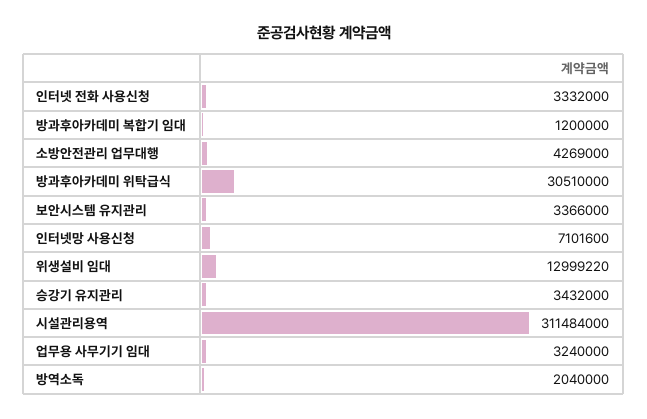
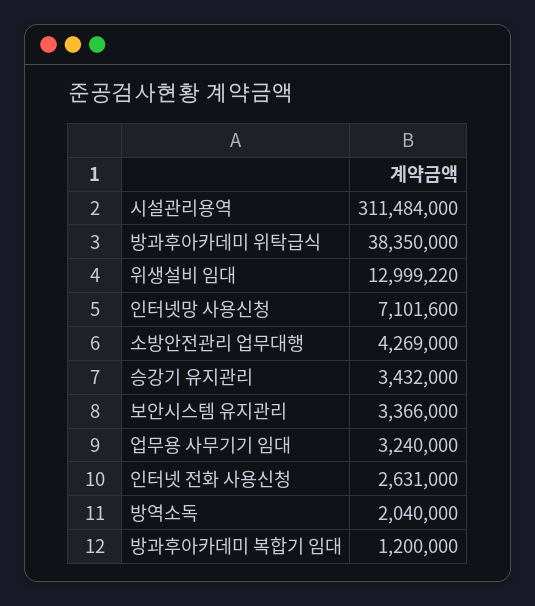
인터넷 전화 사용신청: 3332000 -> 2631000
방과후아카데미 위탁급식: 30510000 -> 38350000

